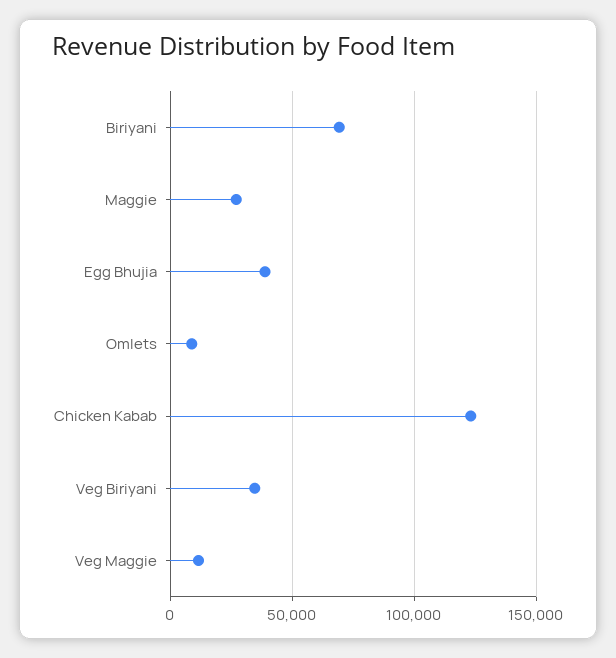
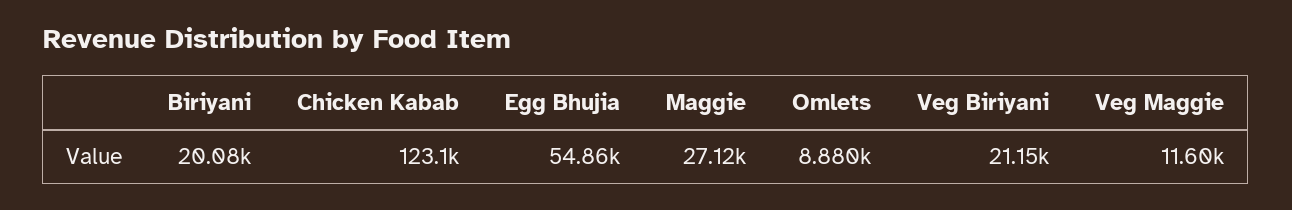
Biriyani: 70000 -> 20080
Egg Bhujia: 40000 -> 54860
Veg Biriyani: 35000 -> 21150

